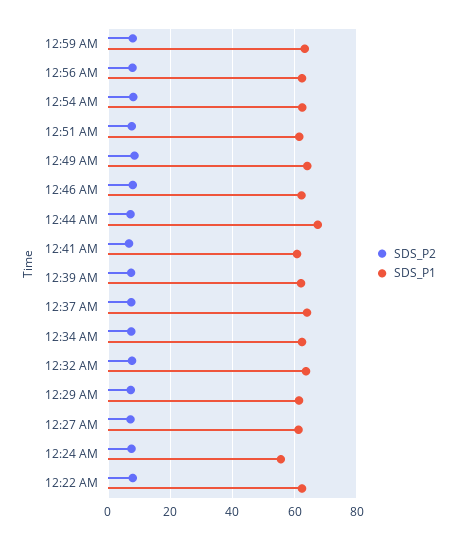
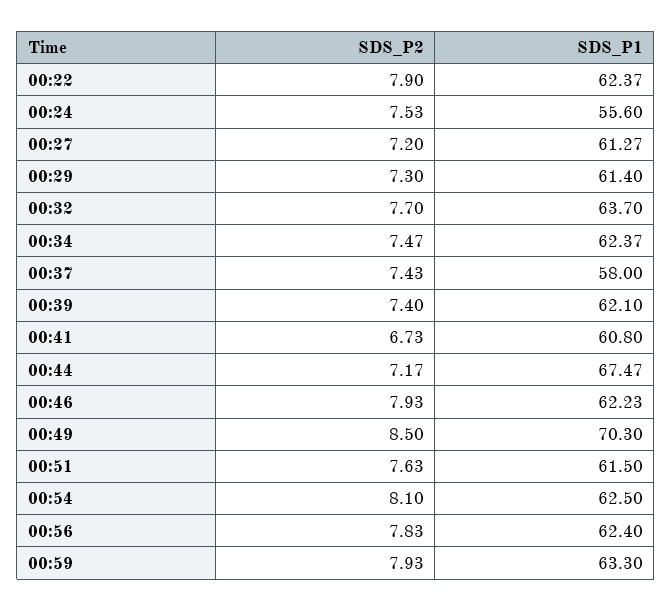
SDS_P1, 12:49 AM: 64 -> 70.3
SDS_P1, 12:37 AM: 64 -> 58

